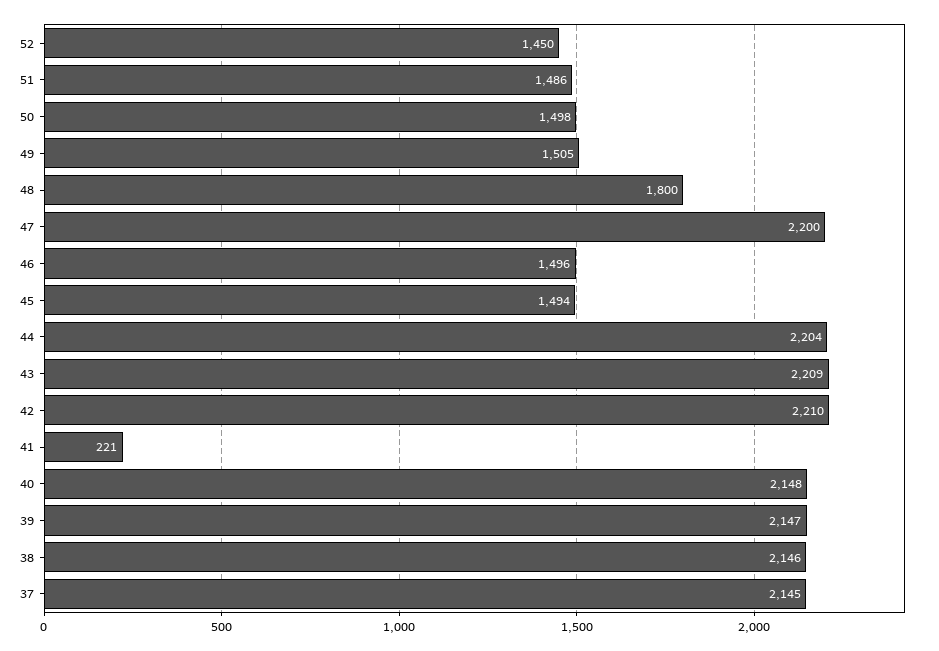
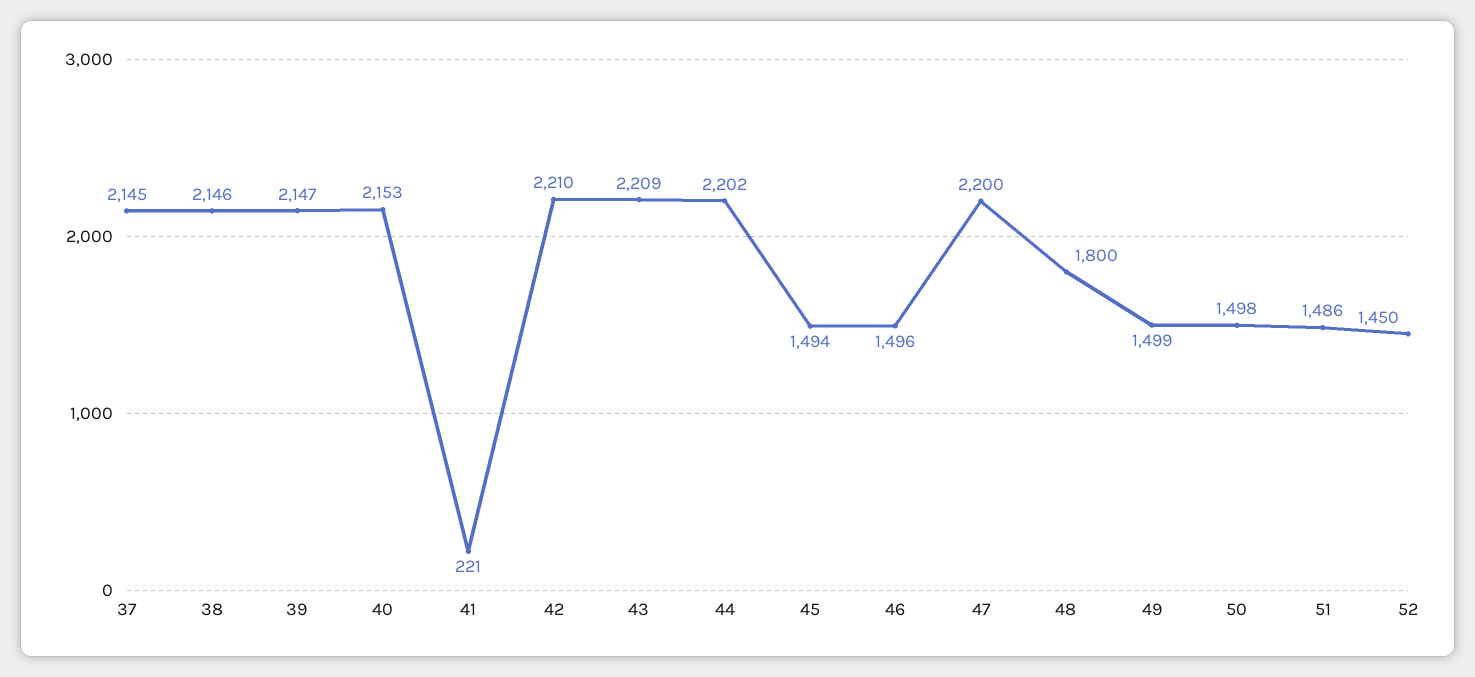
49: 1505 -> 1499
44: 2204 -> 2202
40: 2148 -> 2153

